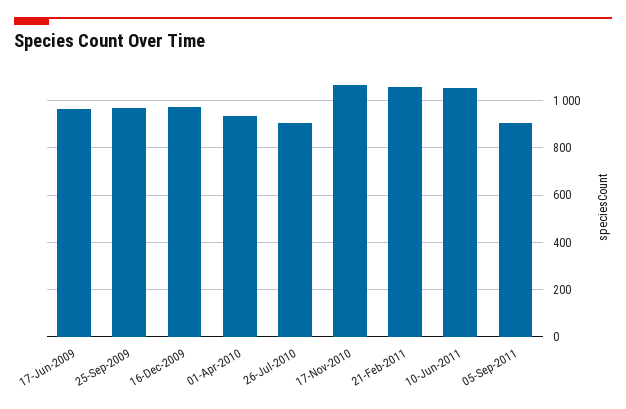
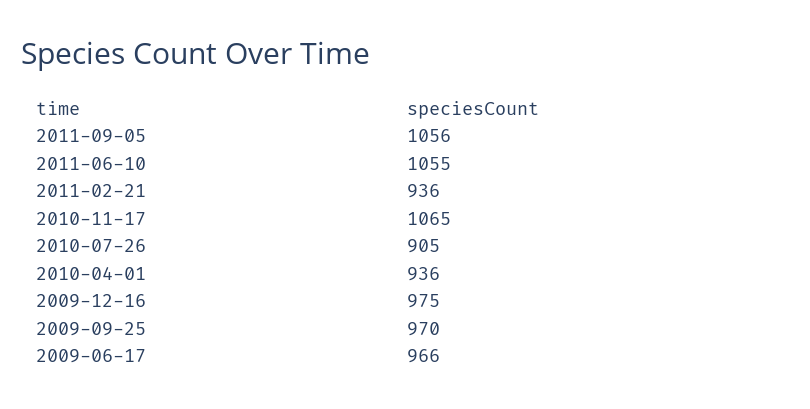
21-Feb-2011: 1050 -> 936
05-Sep-2011: 900 -> 1056

